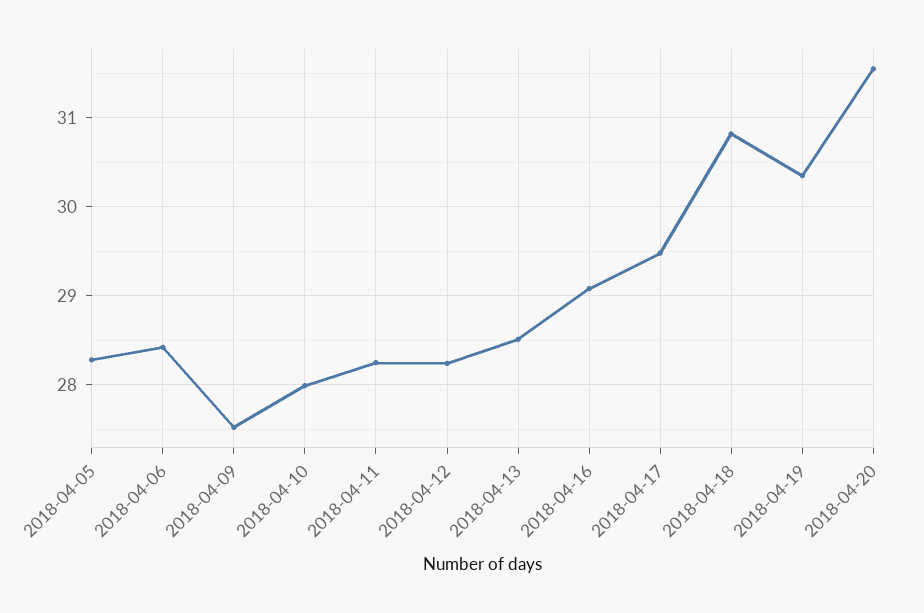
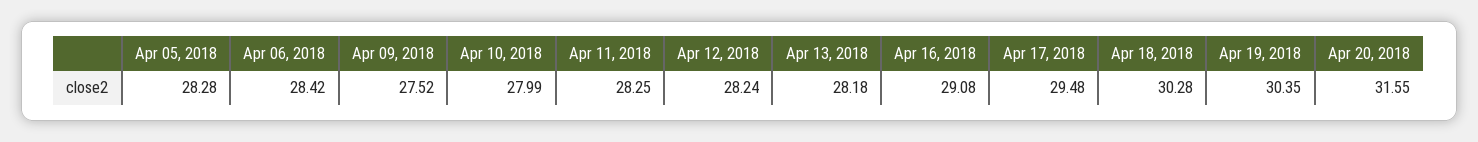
2018-04-13: 28.5 -> 28.18
2018-04-18: 30.8 -> 30.28

